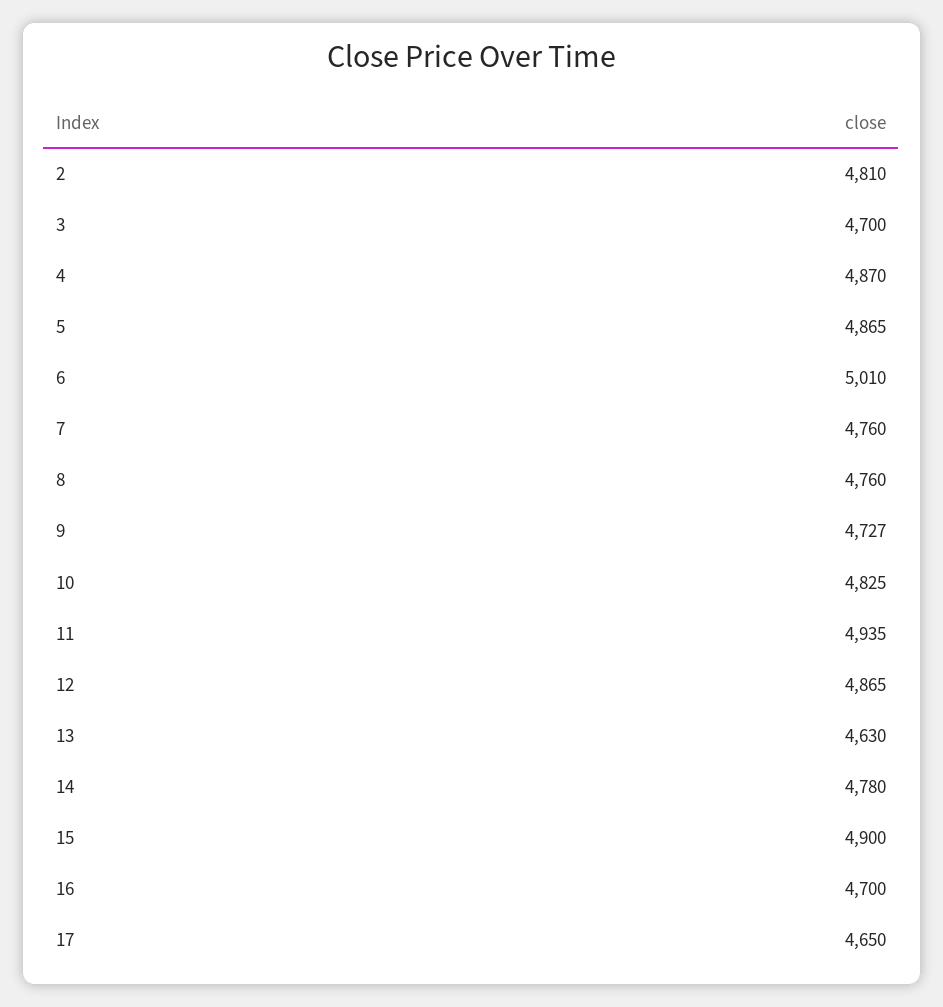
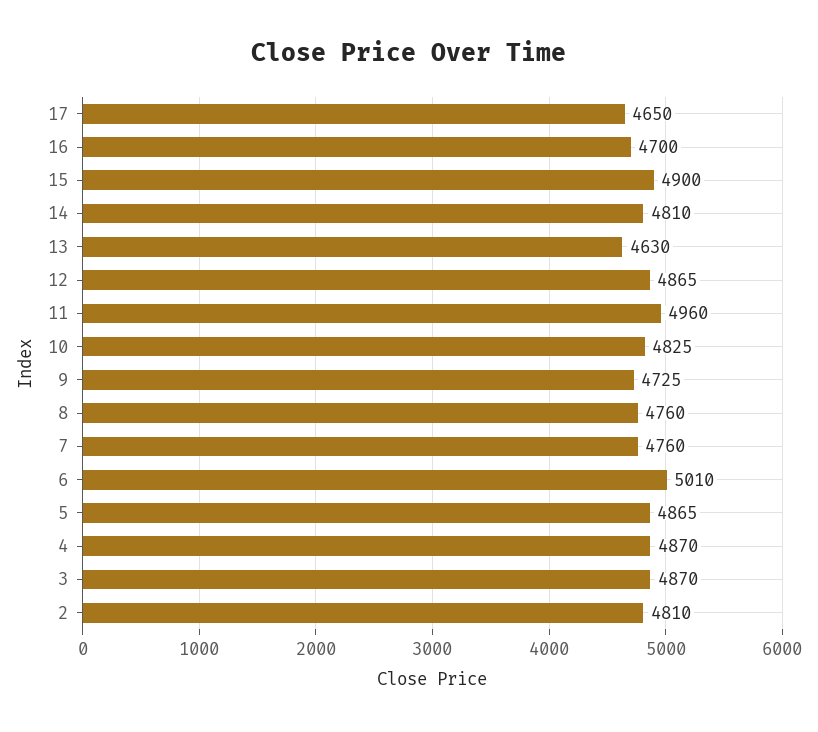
3: 4700 -> 4870
9: 4727 -> 4725
11: 4935 -> 4960
14: 4780 -> 4810

